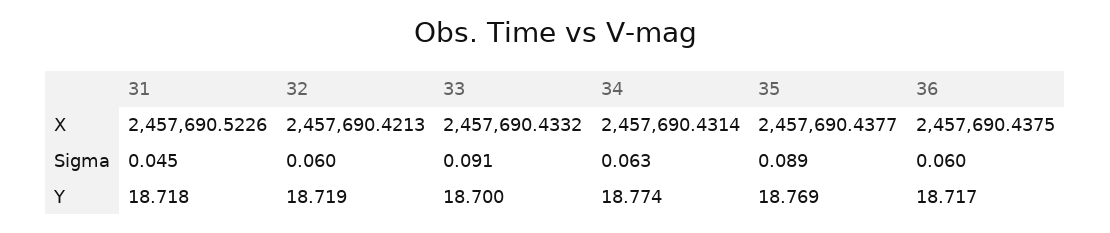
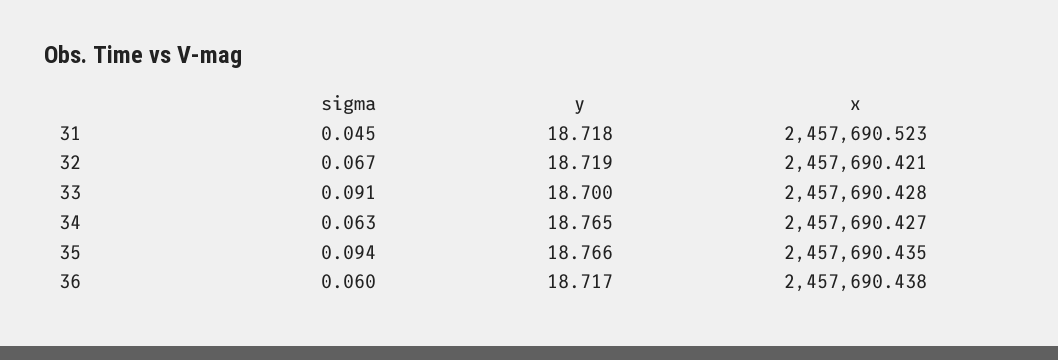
33, X: 2457690.4332 -> 2457690.428
34, X: 2457690.4314 -> 2457690.427
35, X: 2457690.4377 -> 2457690.435
32, Sigma: 0.06 -> 0.067
35, Sigma: 0.089 -> 0.094
34, Y: 18.774 -> 18.765
35, Y: 18.769 -> 18.766

